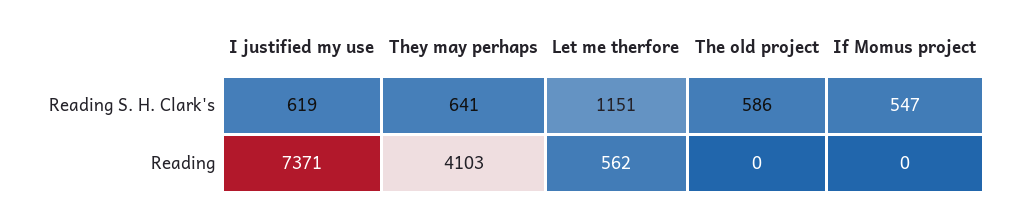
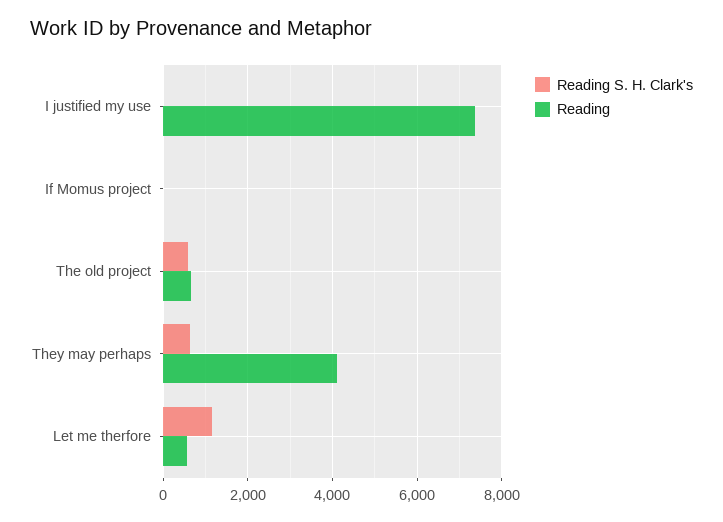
Reading S. H. Clark's, I justified my use: 619 -> 0
Reading S. H. Clark's, If Momus project: 547 -> 0
Reading, The old project: 0 -> 600

